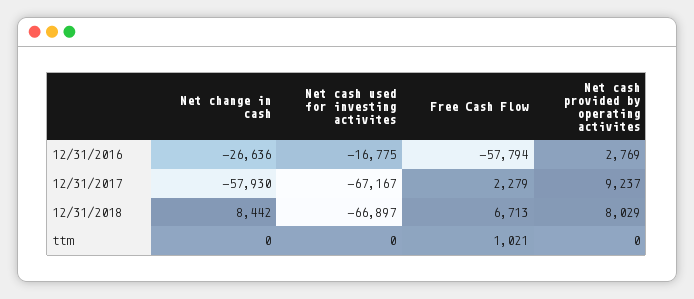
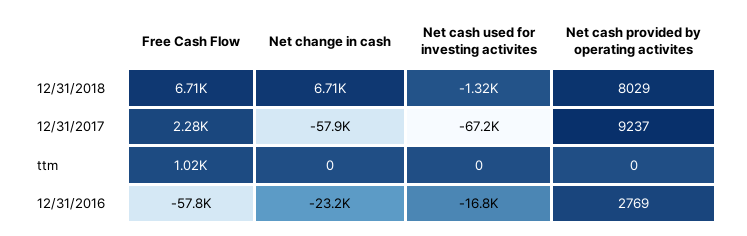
Net change in cash, 12/31/2016: -26636 -> -23200
Net change in cash, 12/31/2018: 8442 -> 6710
Net cash used for investing activites, 12/31/2018: -66897 -> -1320

